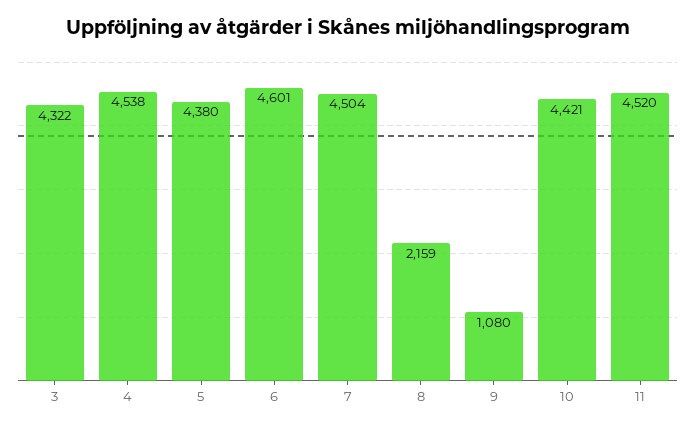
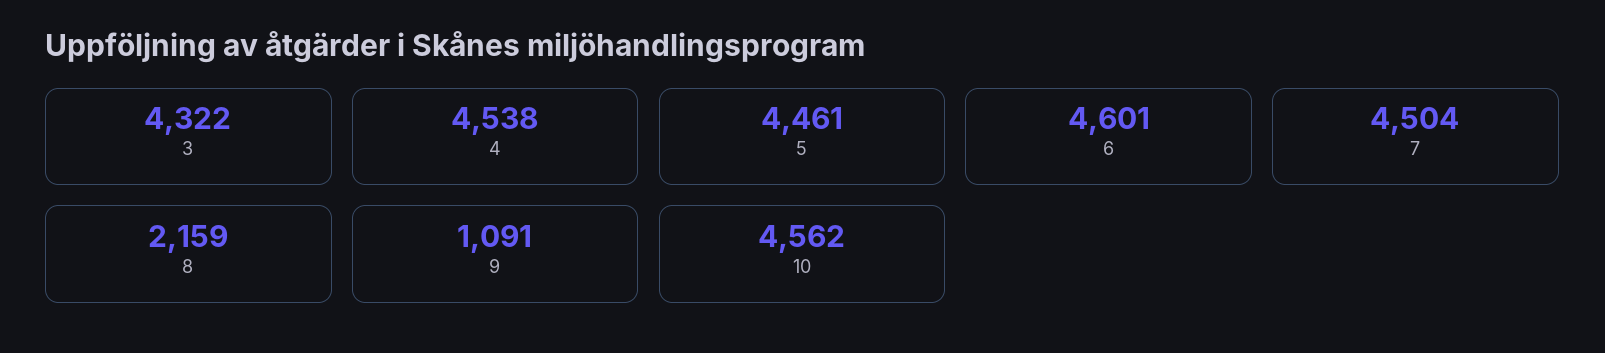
5: 4380 -> 4461
9: 1080 -> 1091
10: 4421 -> 4562
11: 4520 -> none

